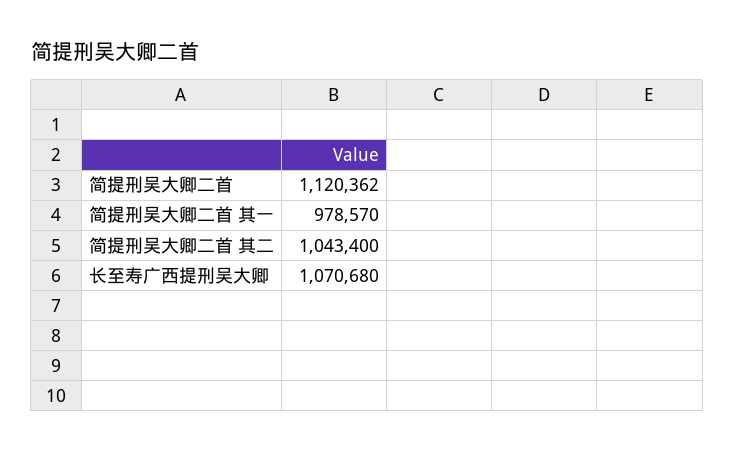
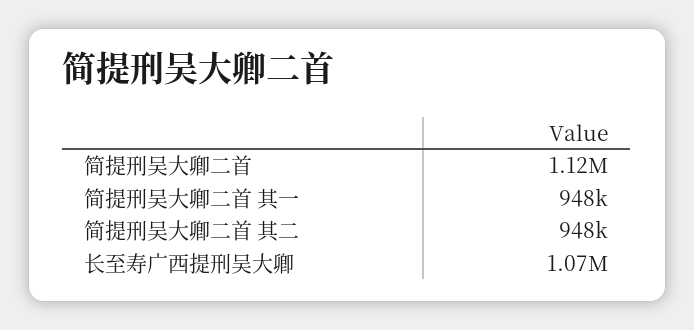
简提刑吴大卿二首 其一: 978570 -> 948000
简提刑吴大卿二首 其二: 1043400 -> 948000

